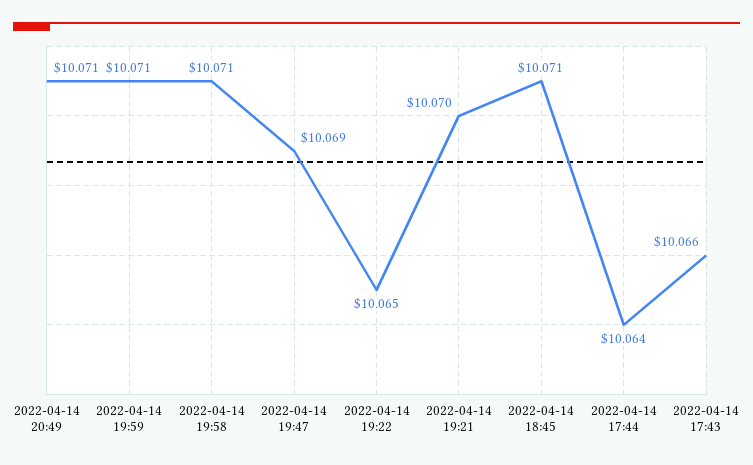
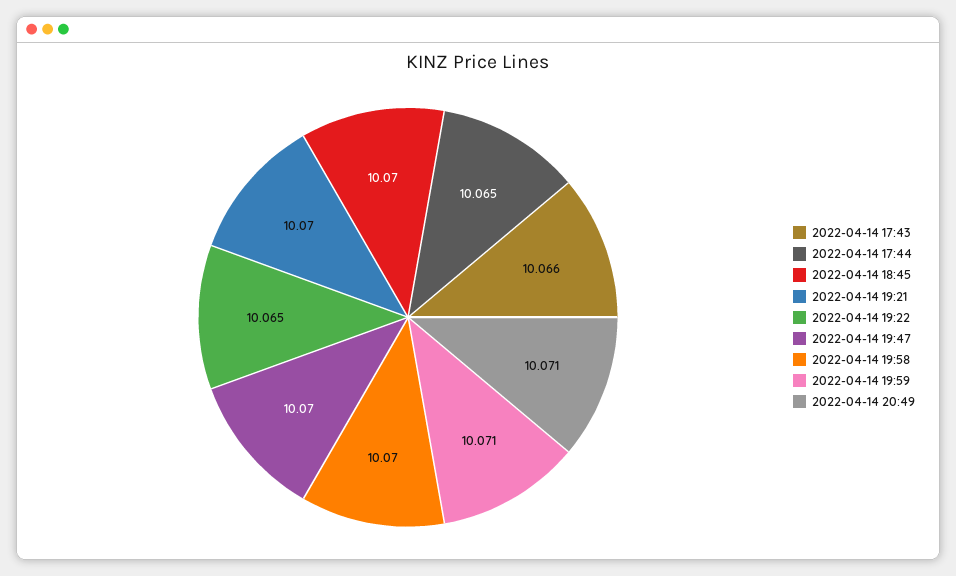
2022-04-14 19:58: 10.071 -> 10.07
2022-04-14 19:47: 10.069 -> 10.07
2022-04-14 18:45: 10.071 -> 10.07
2022-04-14 17:44: 10.064 -> 10.065

